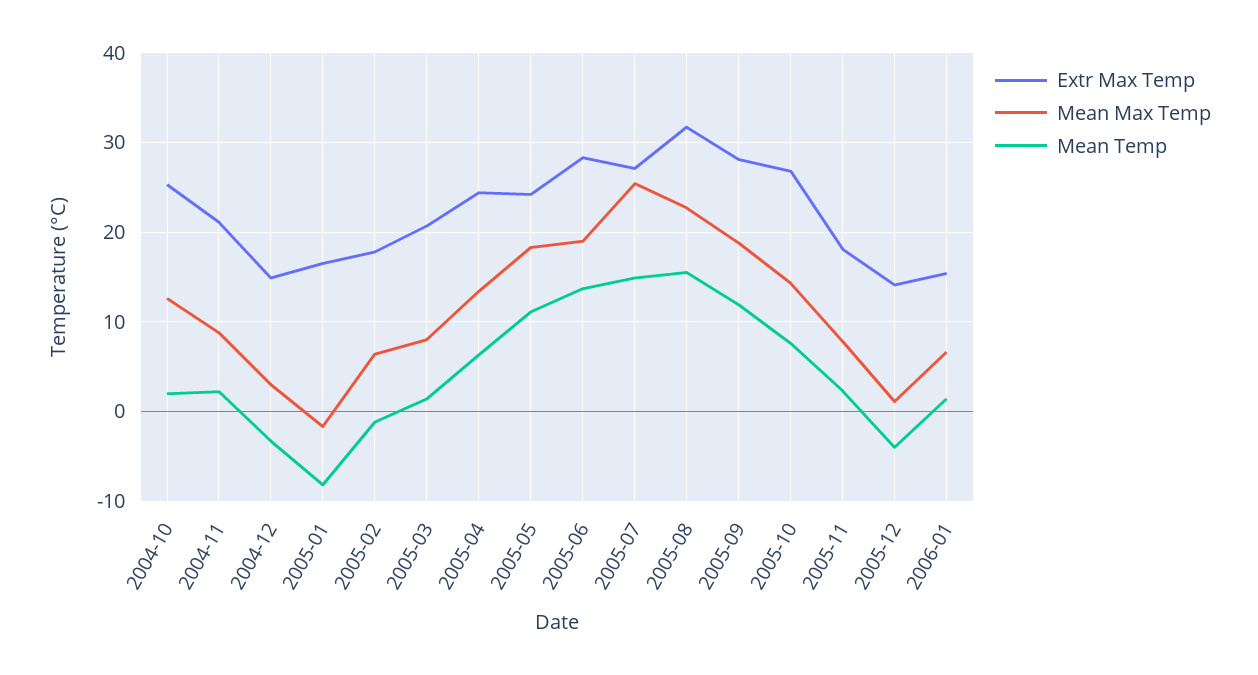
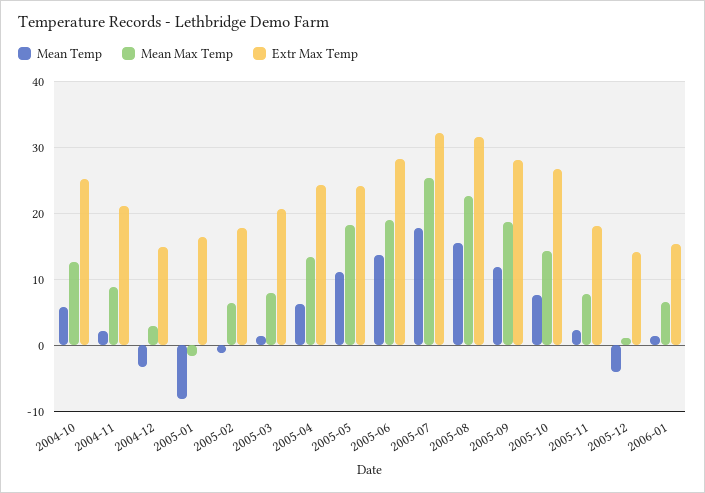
Mean Temp, 2004-10: 2 -> 6
Extr Max Temp, 2005-07: 27 -> 32
Mean Temp, 2005-07: 15 -> 18

